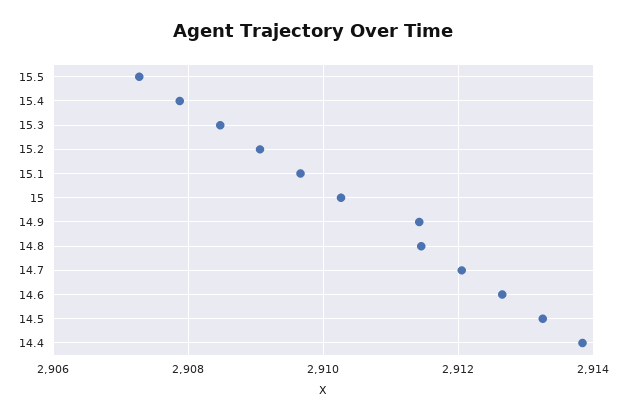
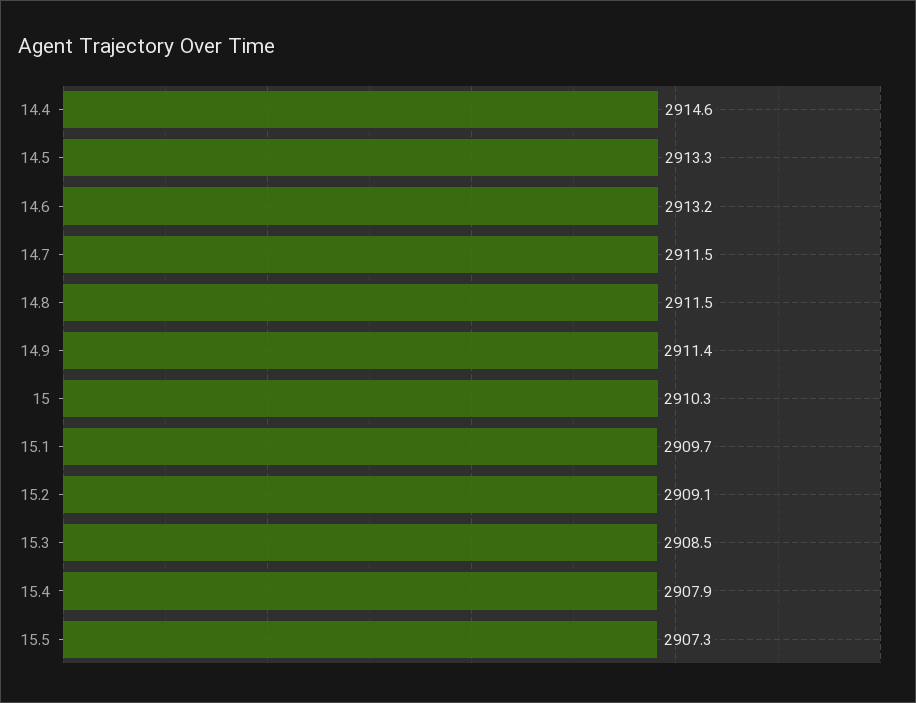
14.7: 2912 -> 2911.5
14.6: 2912.6 -> 2913.2
14.4: 2913.8 -> 2914.6

